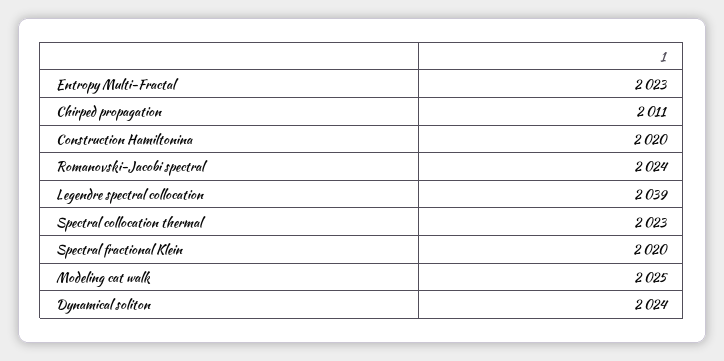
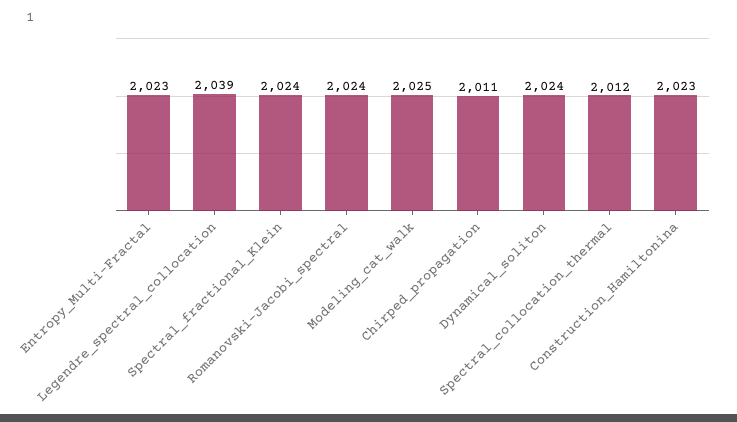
Construction Hamiltonina: 2020 -> 2023
Spectral collocation thermal: 2023 -> 2012
Spectral fractional Klein: 2020 -> 2024

